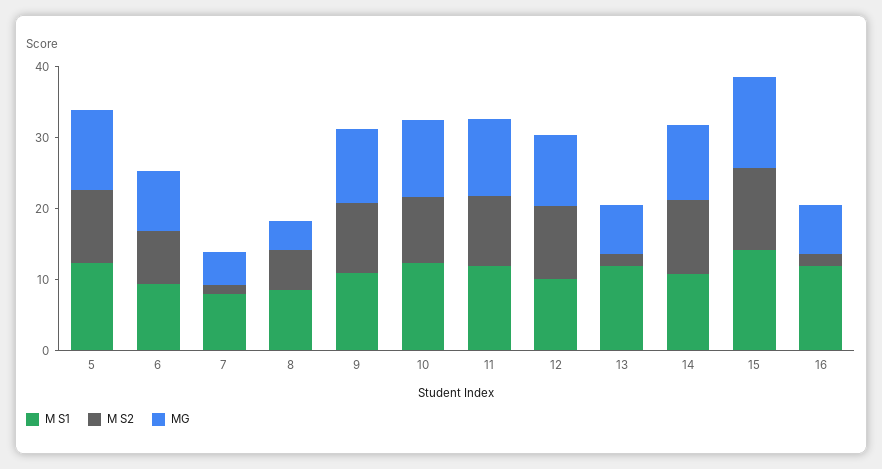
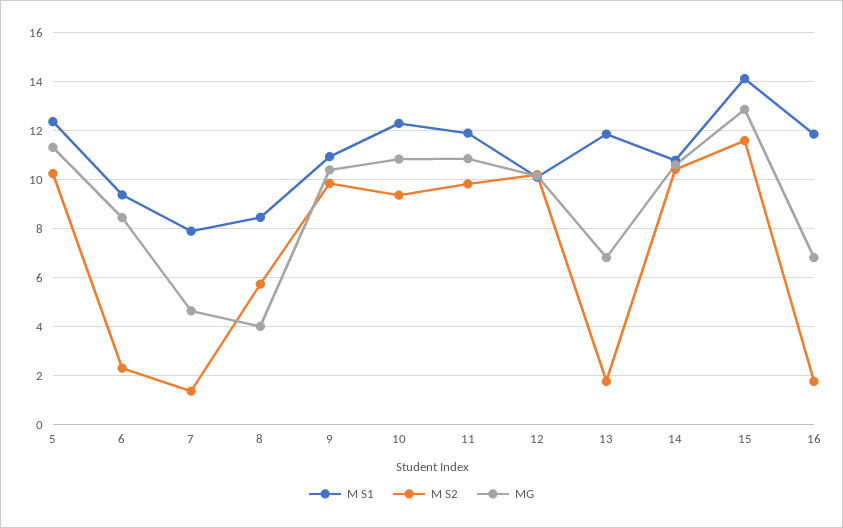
M S2, 6: 8 -> 2.25

